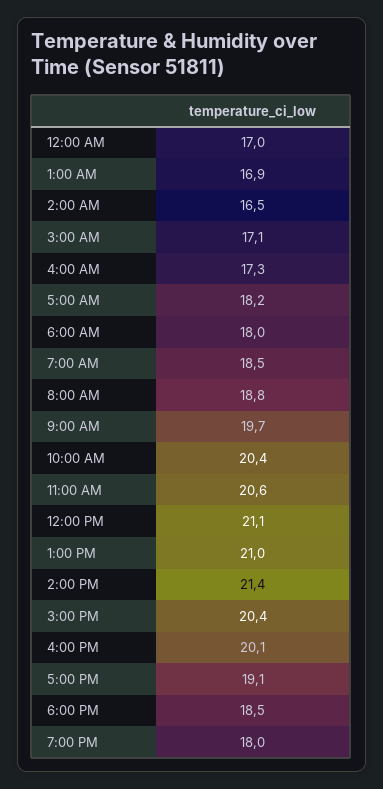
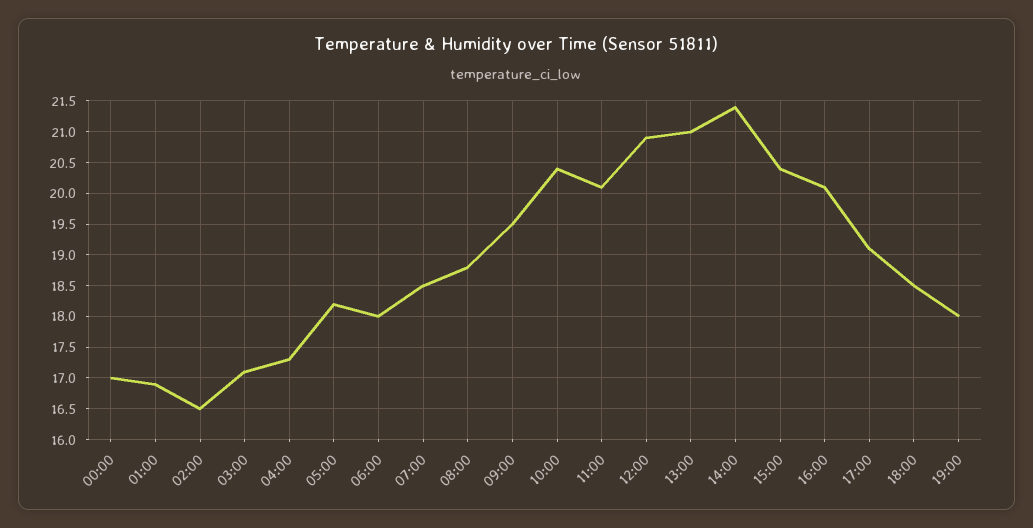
9:00 AM: 19.7 -> 19.5
11:00 AM: 20.6 -> 20.1
12:00 PM: 21.1 -> 20.9

